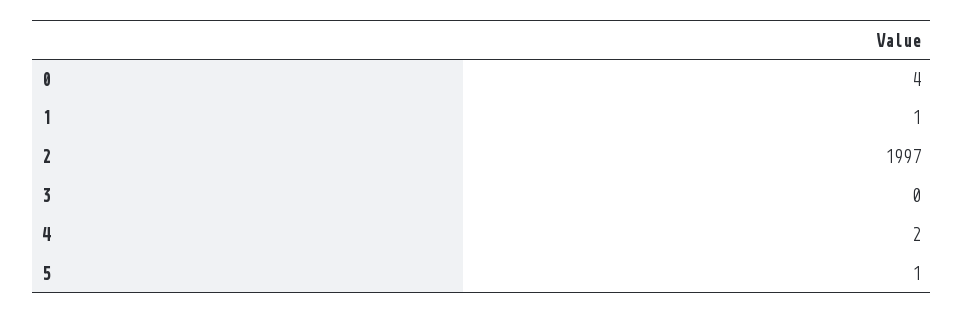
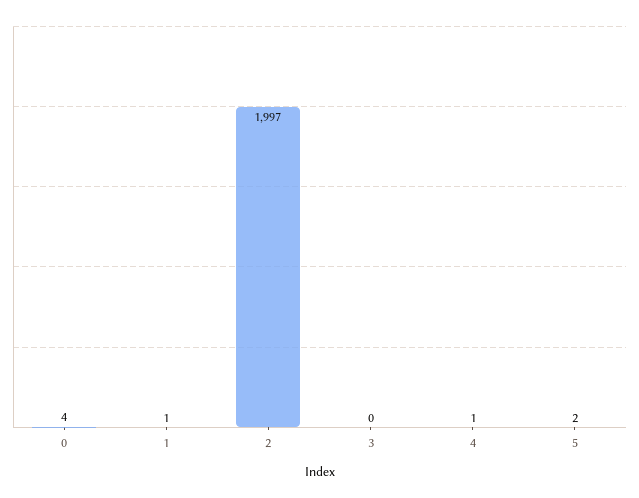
4: 2 -> 1
5: 1 -> 2

